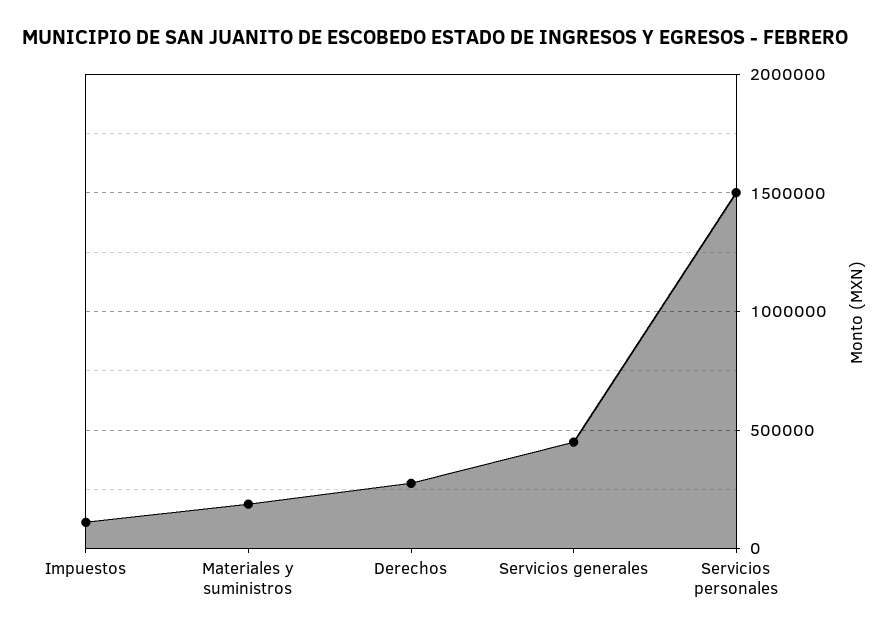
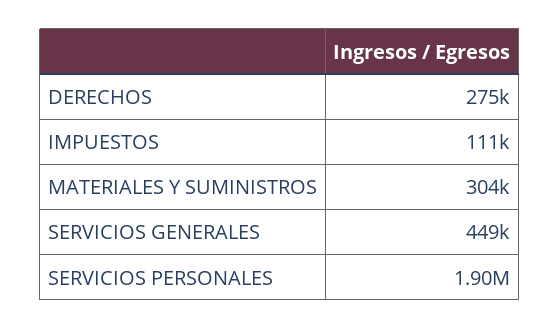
Materiales y suministros: 200000 -> 304000
Servicios personales: 1500000 -> 1900000

